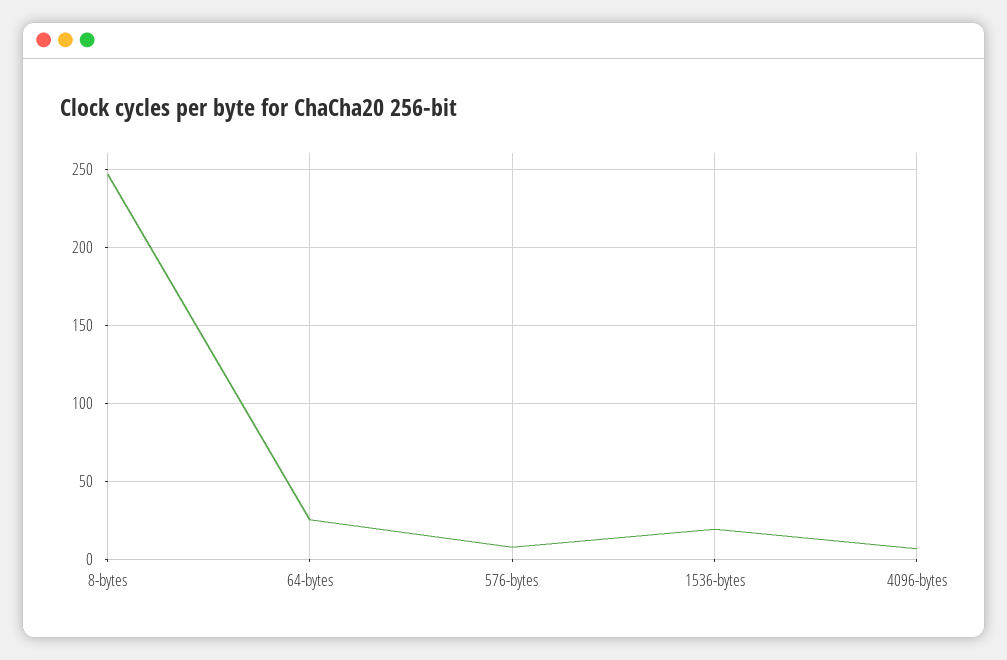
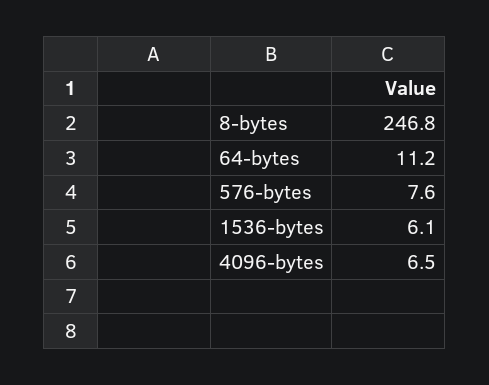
64-bytes: 25 -> 11.2
1536-bytes: 20 -> 6.1

